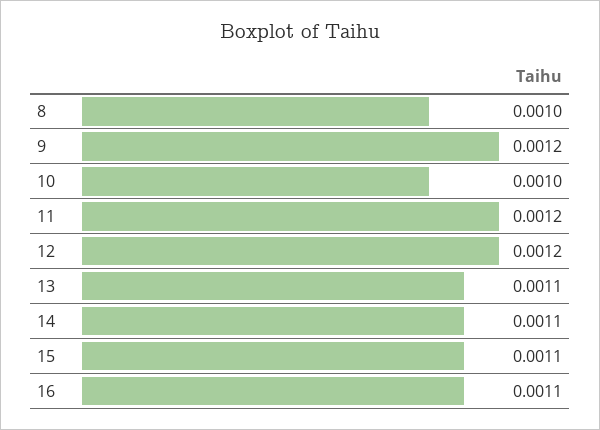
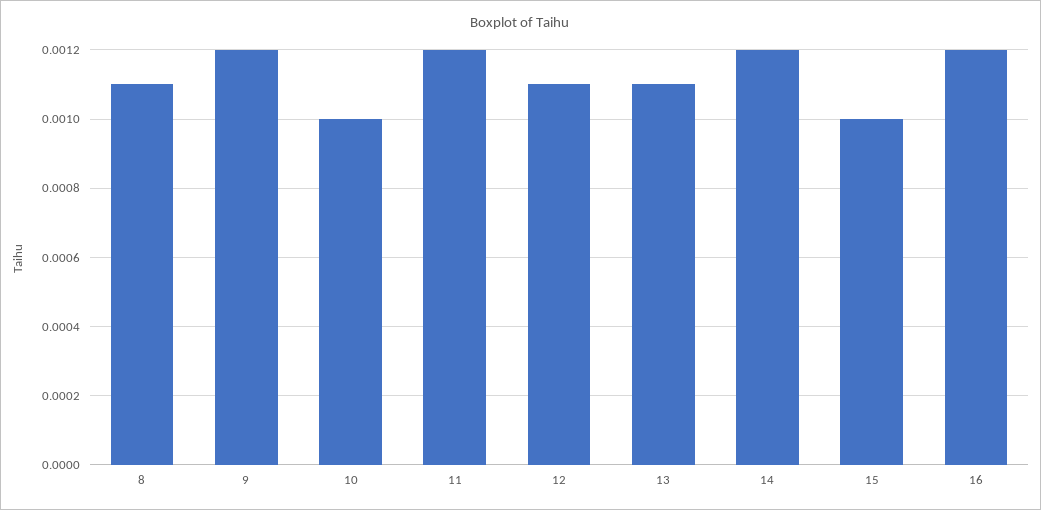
8: 0.001 -> 0.0011
12: 0.0012 -> 0.0011
14: 0.0011 -> 0.0012
15: 0.0011 -> 0.001
16: 0.0011 -> 0.0012

